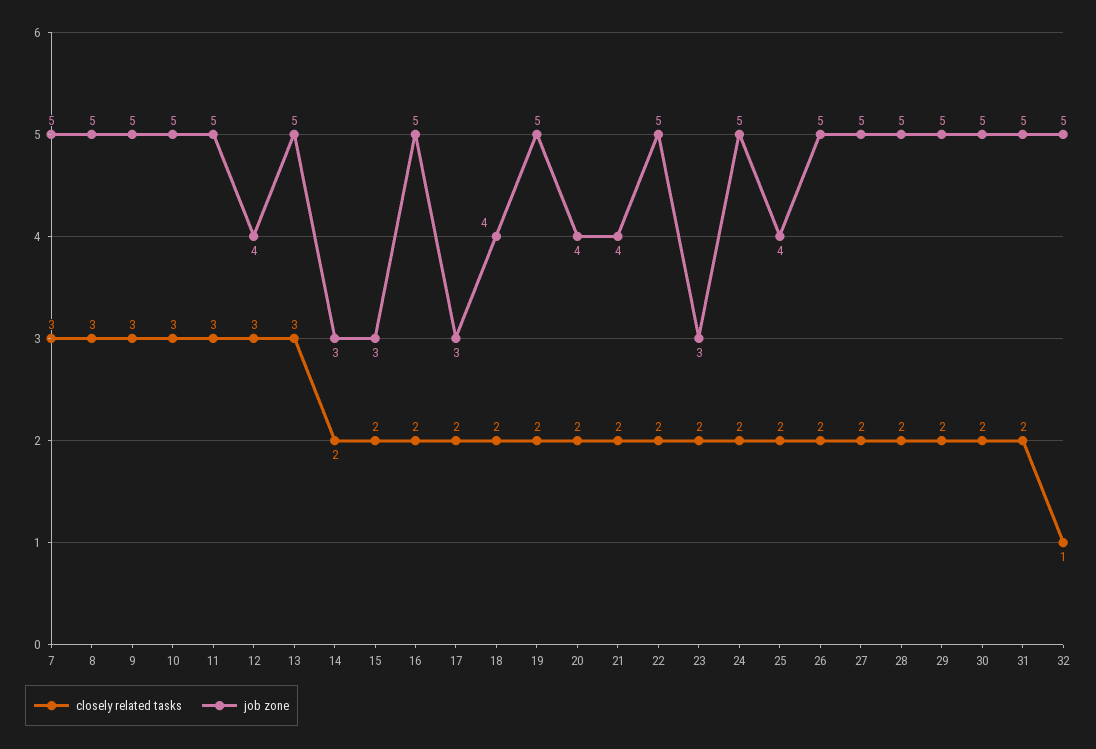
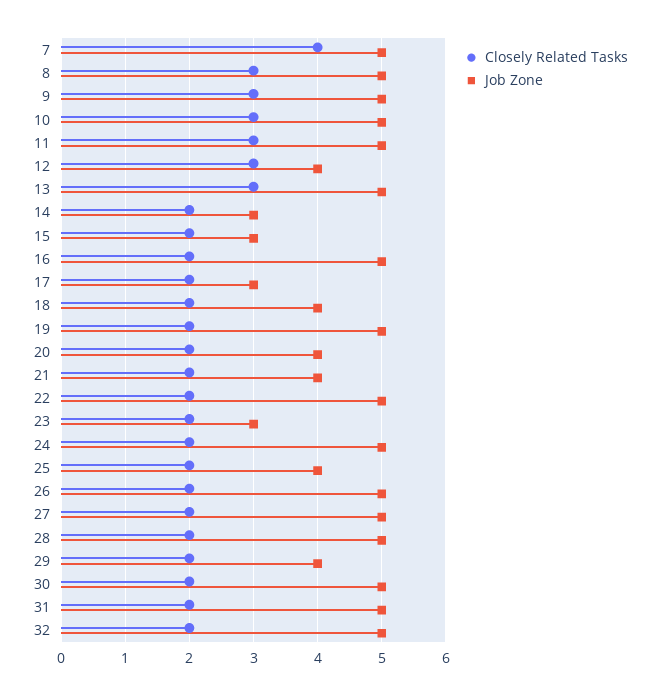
closely related tasks, 7: 3 -> 4
job zone, 29: 5 -> 4
closely related tasks, 32: 1 -> 2

